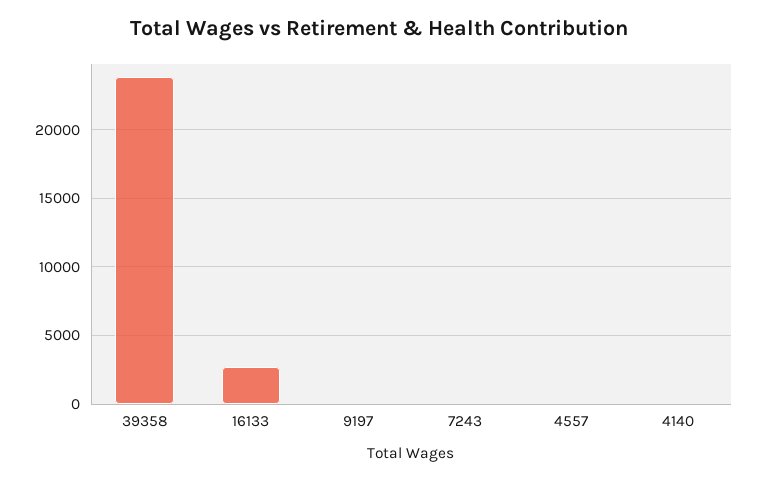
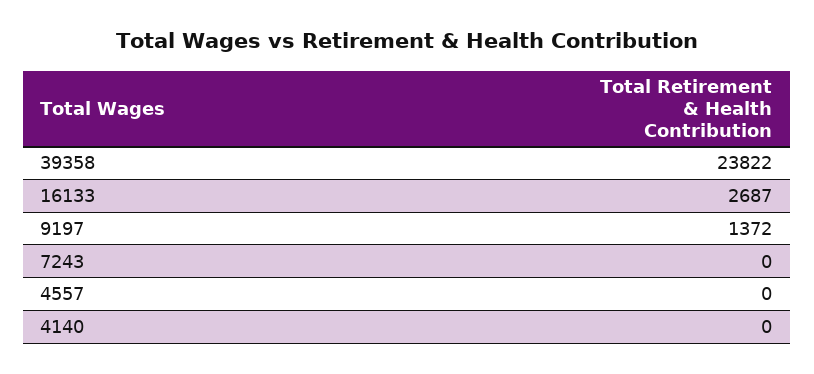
9197: 0 -> 1372

